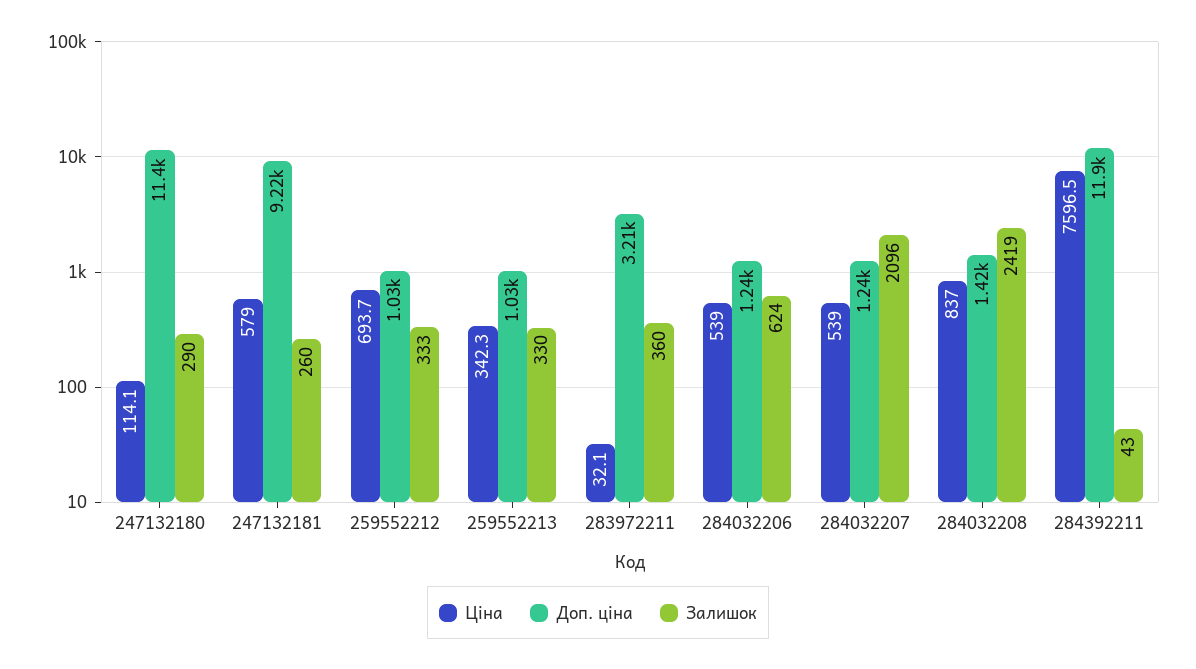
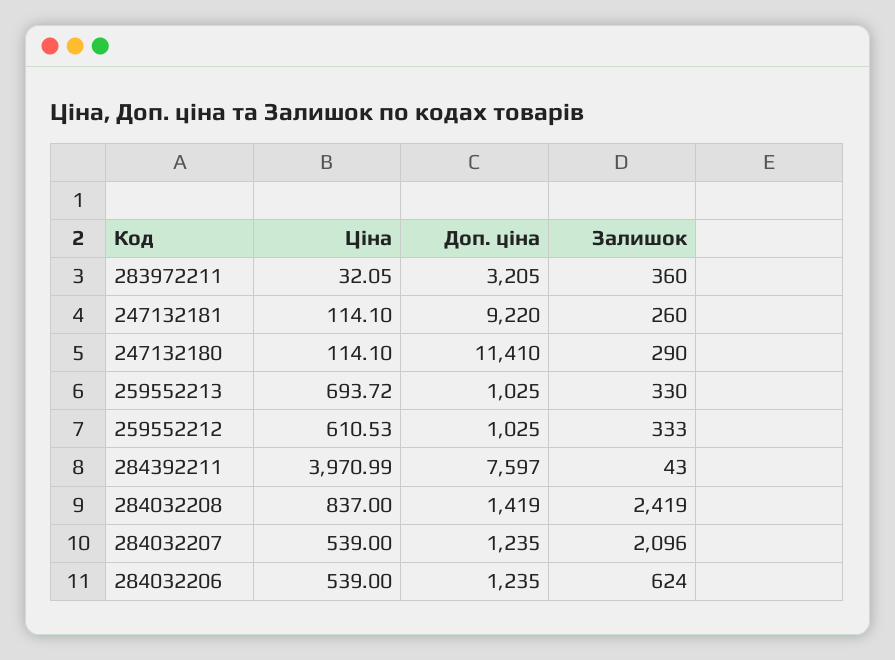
Ціна, 247132181: 579 -> 114.1
Ціна, 259552212: 693.7 -> 610.53
Ціна, 259552213: 342.3 -> 693.72
Ціна, 284392211: 7596.5 -> 3970.99
Доп. ціна, 284392211: 11900 -> 7597

